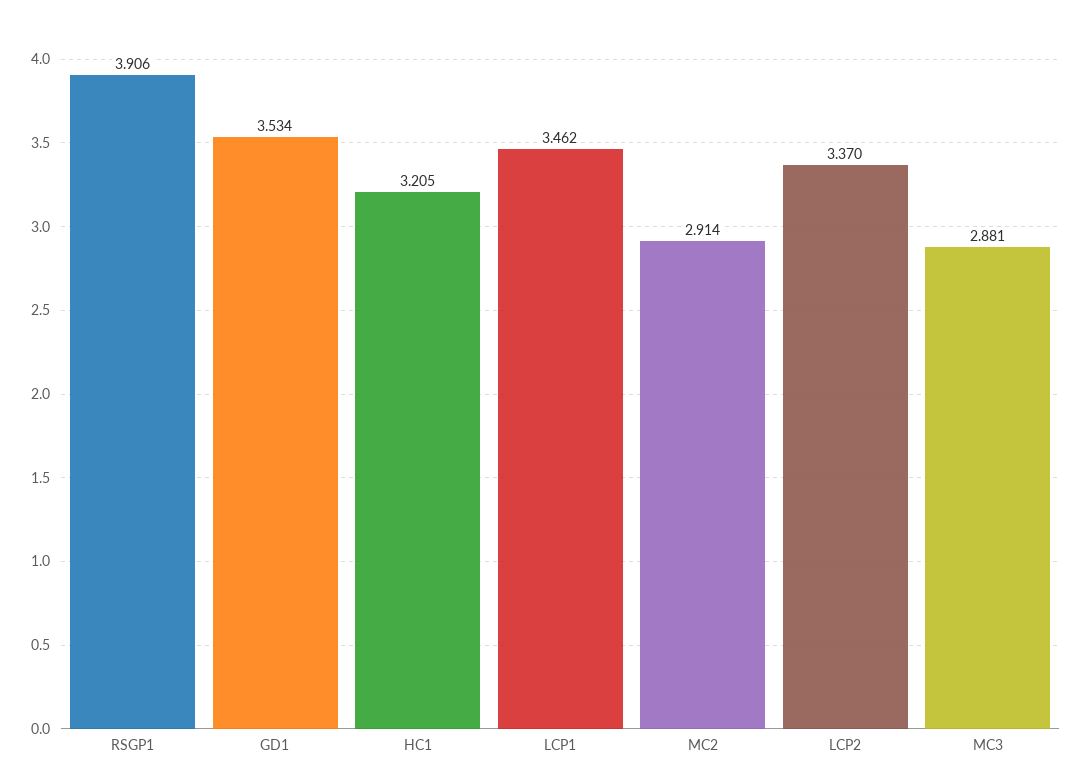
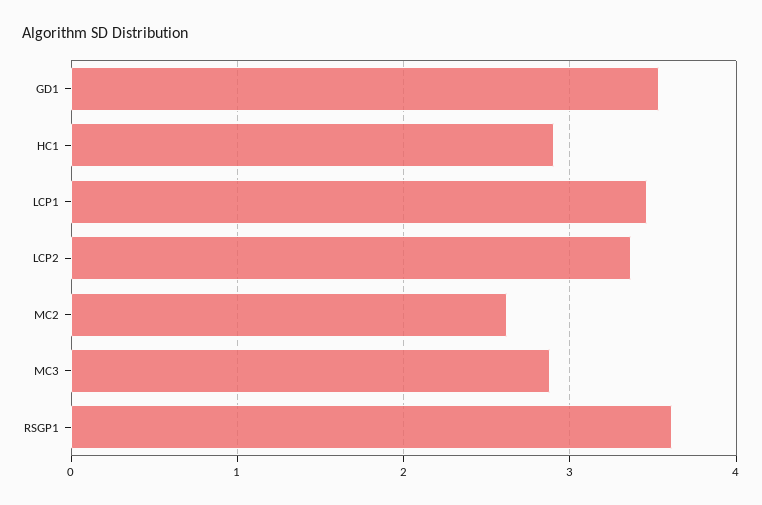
RSGP1: 3.906 -> 3.6
HC1: 3.205 -> 2.9
MC2: 2.914 -> 2.6

